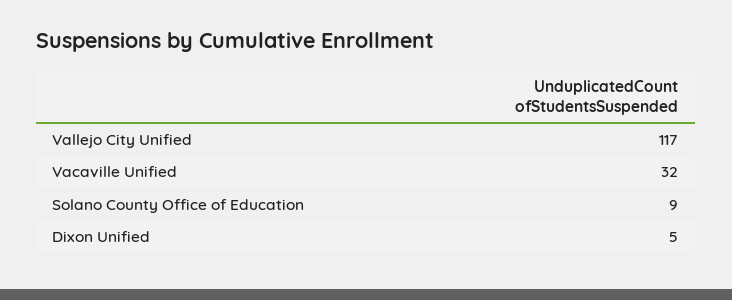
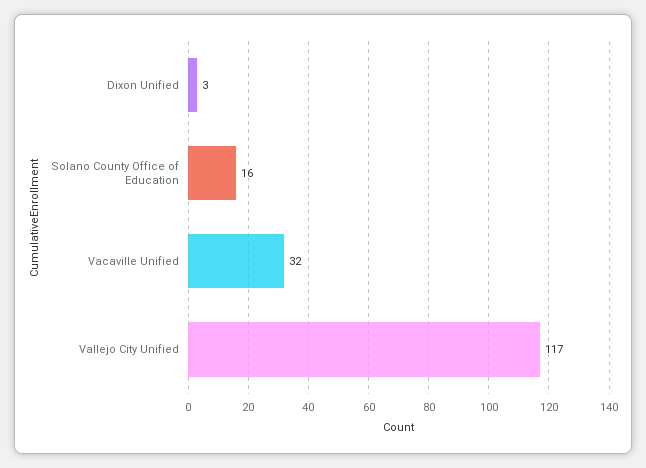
Solano County Office of Education: 9 -> 16
Dixon Unified: 5 -> 3

